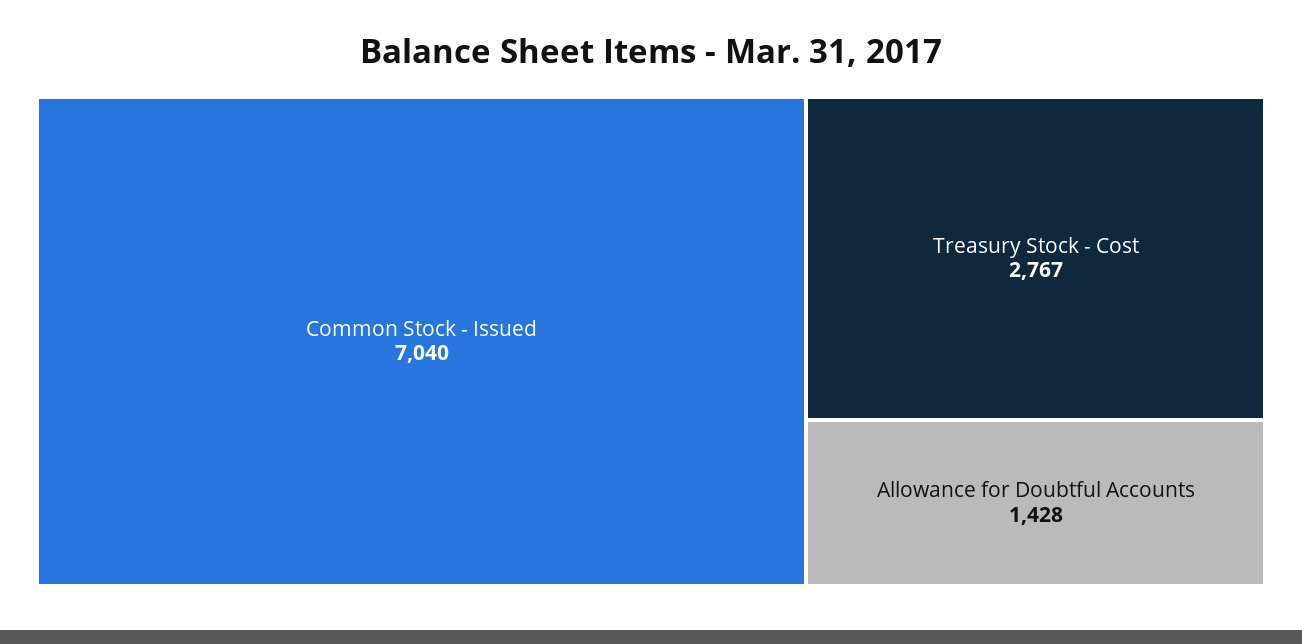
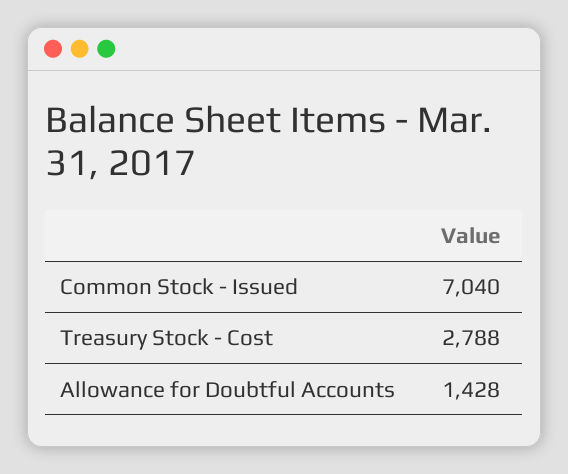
Treasury Stock - Cost: 2767 -> 2788

